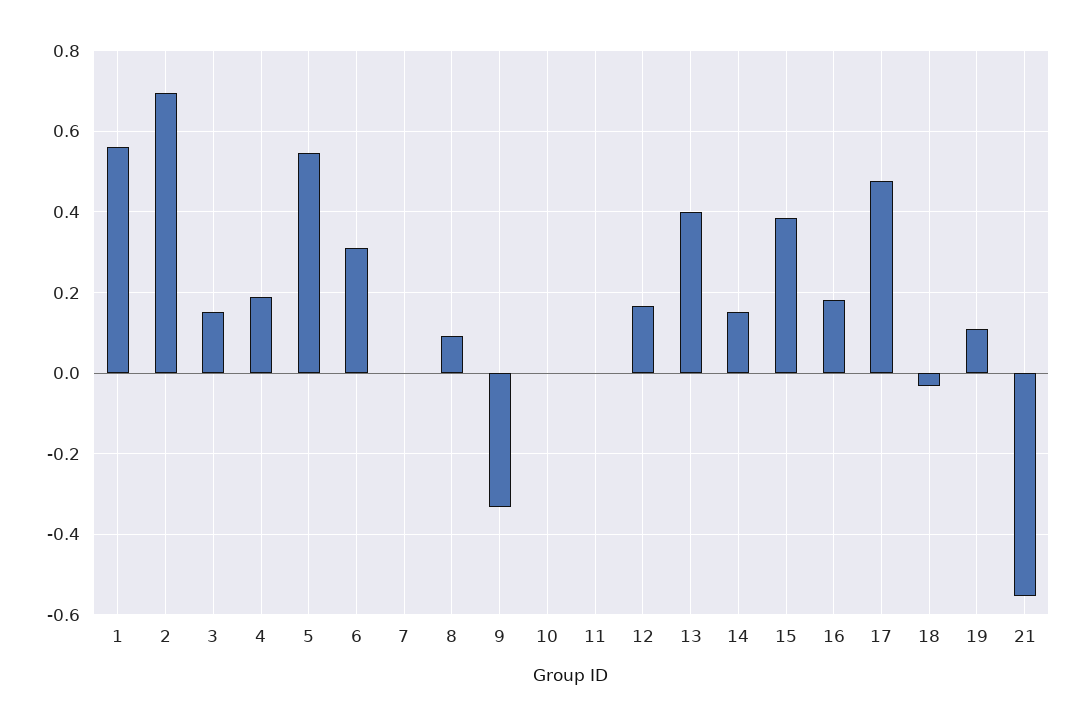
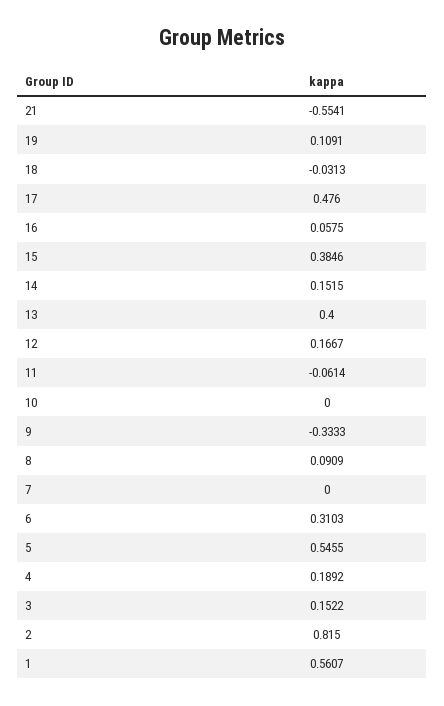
2: 0.7 -> 0.815
11: 0 -> -0.0614
16: 0.18 -> 0.0575

